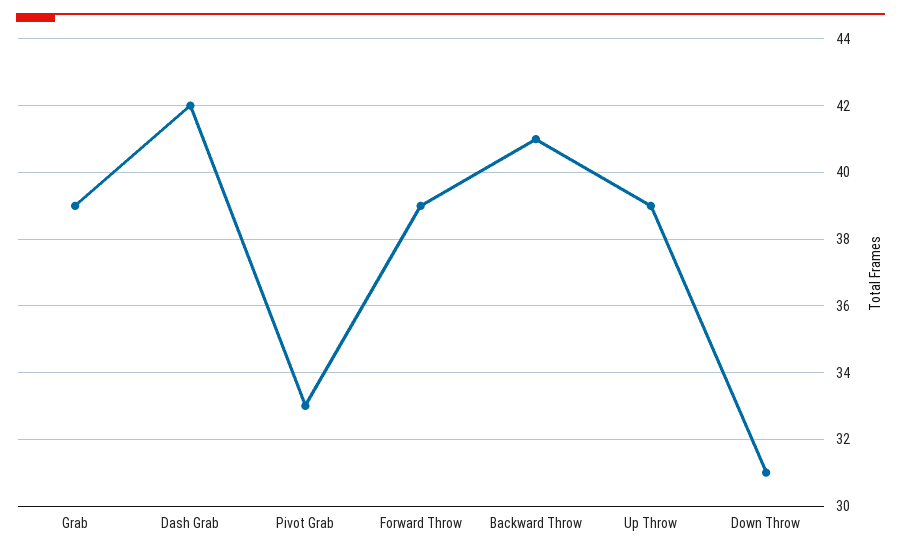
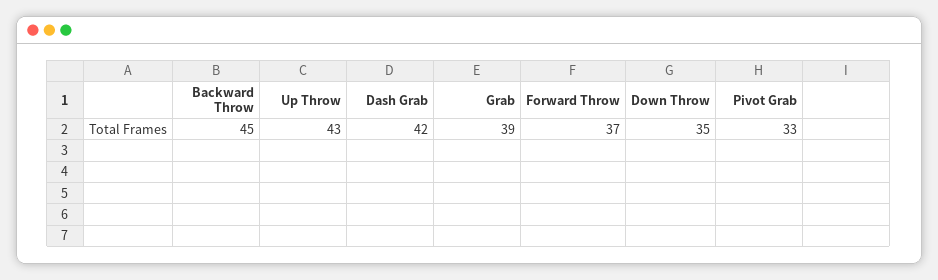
Forward Throw: 39 -> 37
Backward Throw: 41 -> 45
Up Throw: 39 -> 43
Down Throw: 31 -> 35

